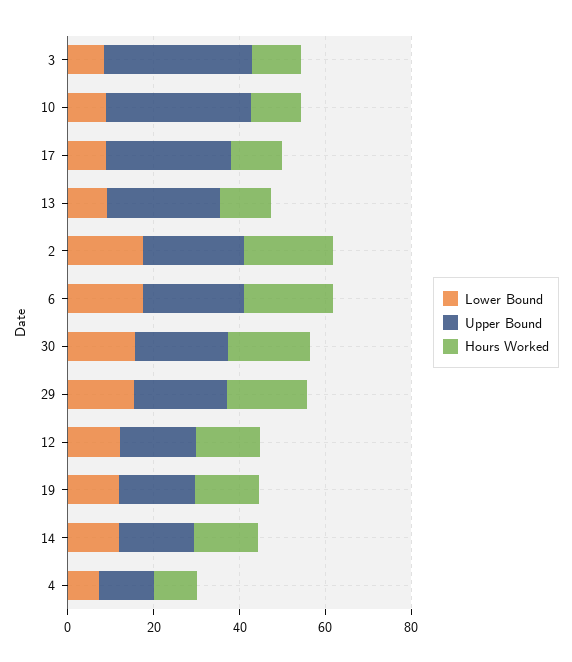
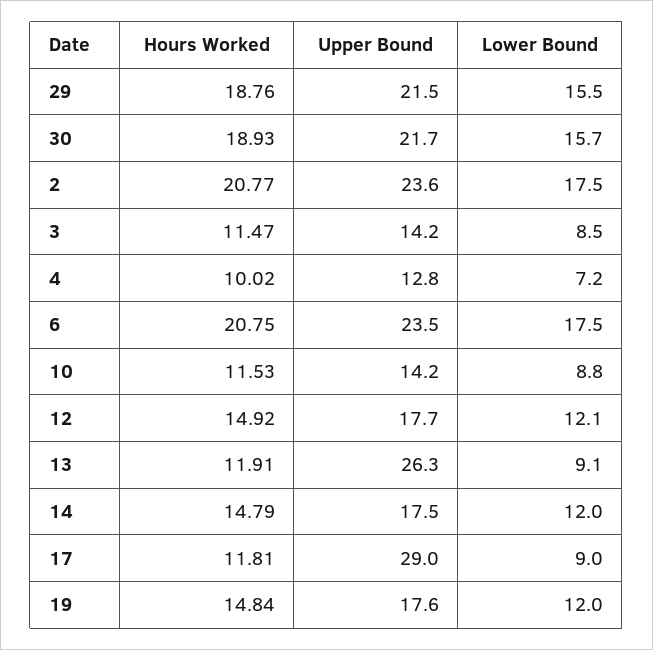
Upper Bound, 3: 35 -> 14.2
Upper Bound, 10: 35 -> 14.2

